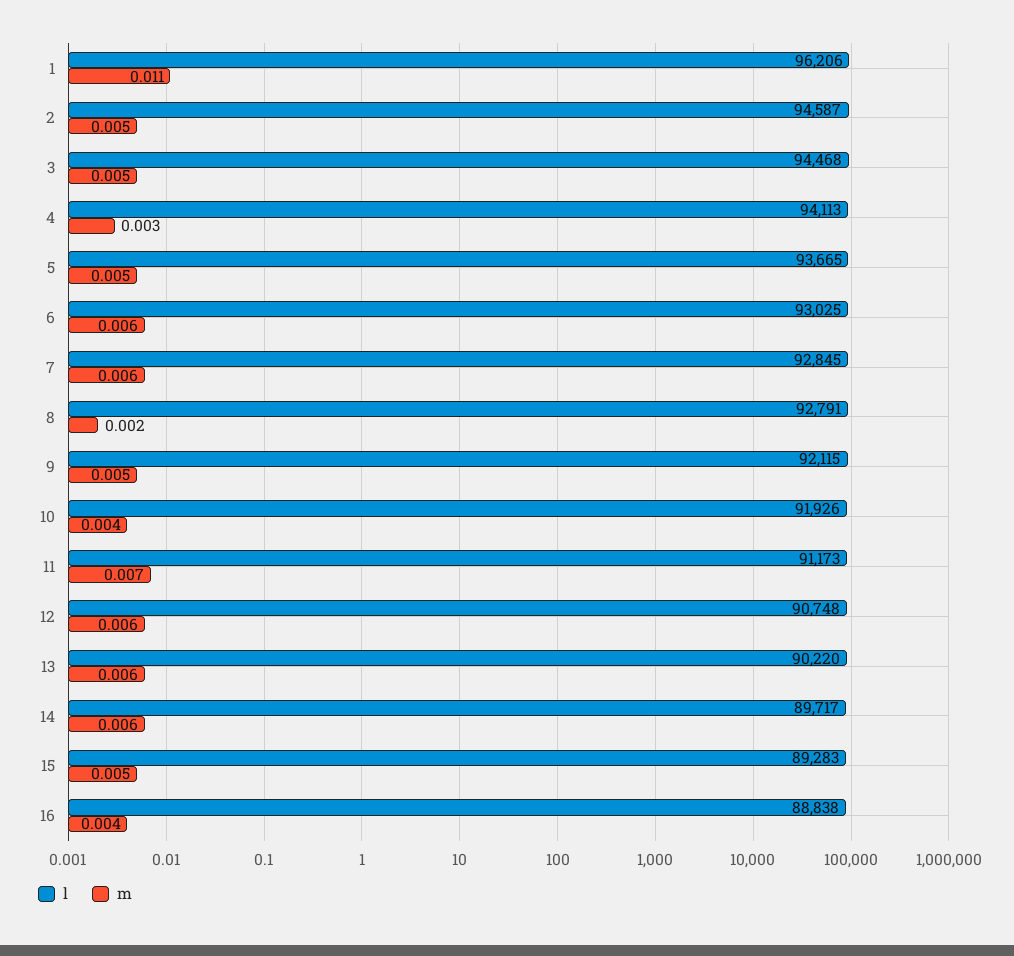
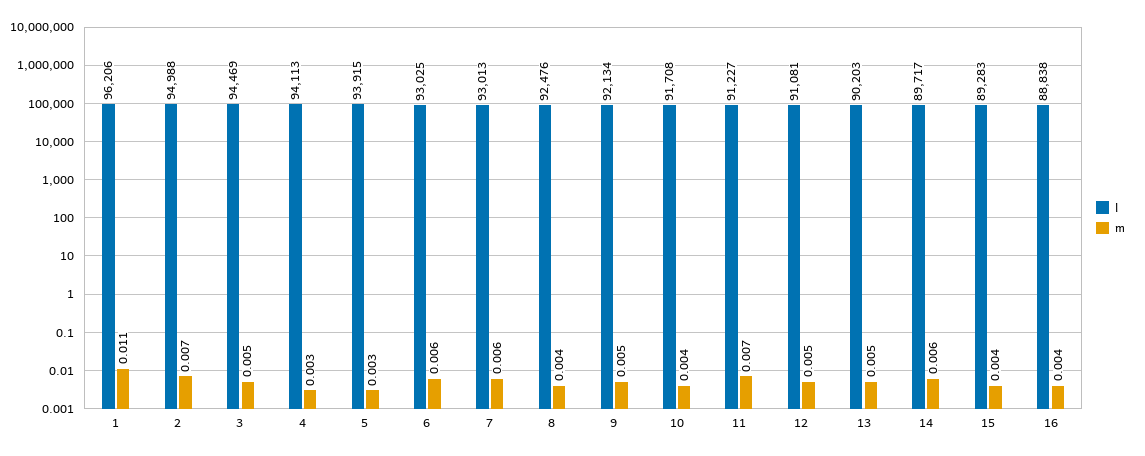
l, 2: 94587 -> 94988
m, 2: 0.005 -> 0.007
l, 3: 94468 -> 94469
l, 5: 93665 -> 93915
m, 5: 0.005 -> 0.003
l, 7: 92845 -> 93013
l, 8: 92791 -> 92476
m, 8: 0.002 -> 0.004
l, 9: 92115 -> 92134
l, 10: 91926 -> 91708
l, 11: 91173 -> 91227
l, 12: 90748 -> 91081
m, 12: 0.006 -> 0.005
l, 13: 90220 -> 90203
m, 13: 0.006 -> 0.005
m, 15: 0.005 -> 0.004

